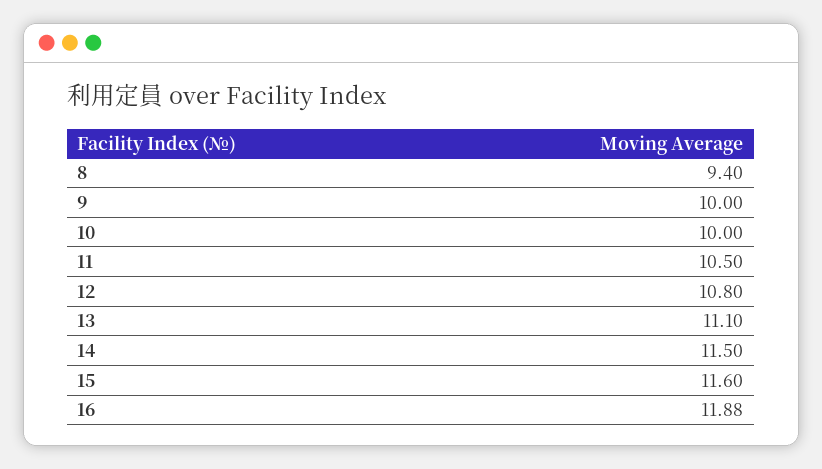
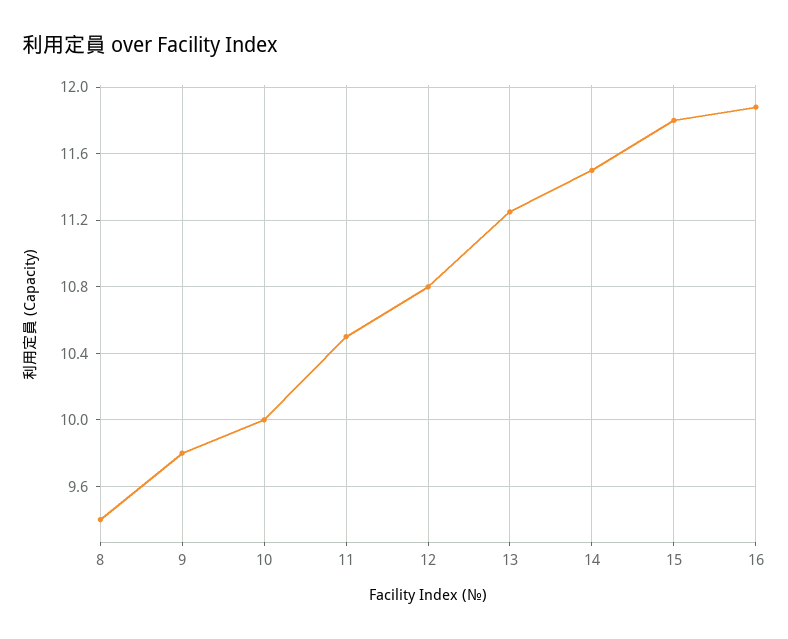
9: 10 -> 9.8
13: 11.1 -> 11.25
15: 11.6 -> 11.8

